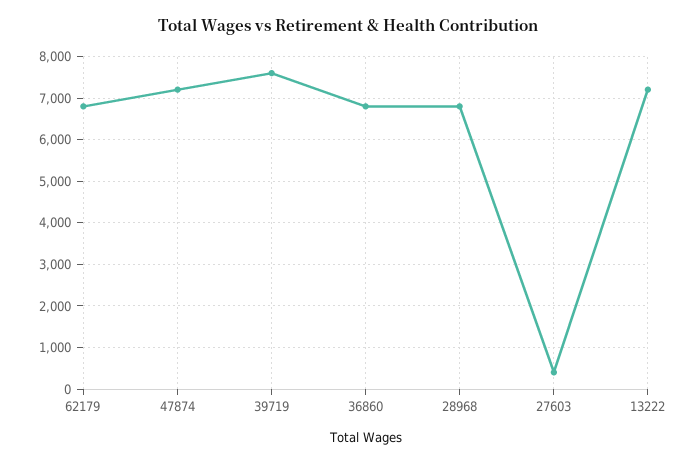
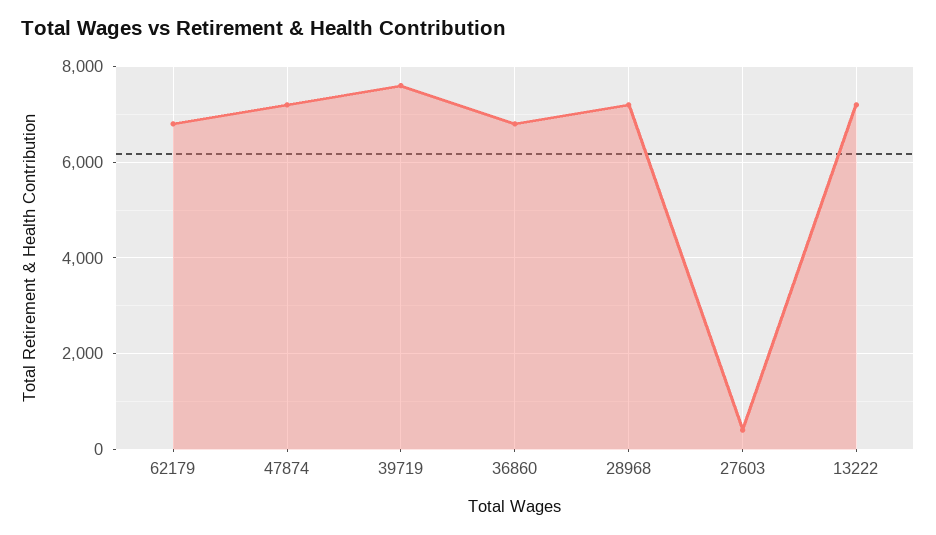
28968: 6800 -> 7200

